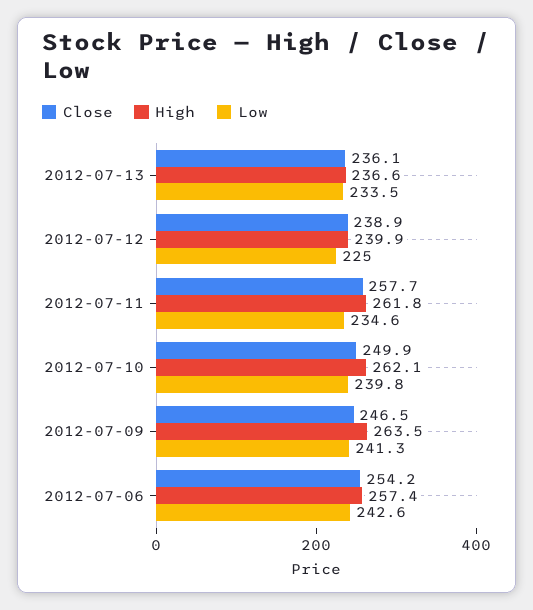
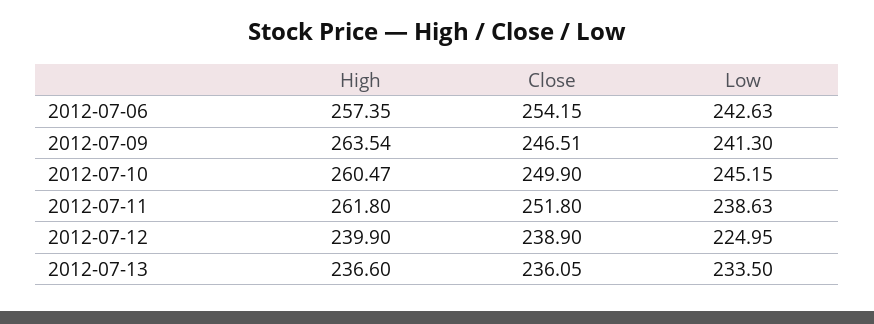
Close, 2012-07-11: 257.7 -> 251.8
Low, 2012-07-11: 234.6 -> 238.63
High, 2012-07-10: 262.1 -> 260.47
Low, 2012-07-10: 239.8 -> 245.15

